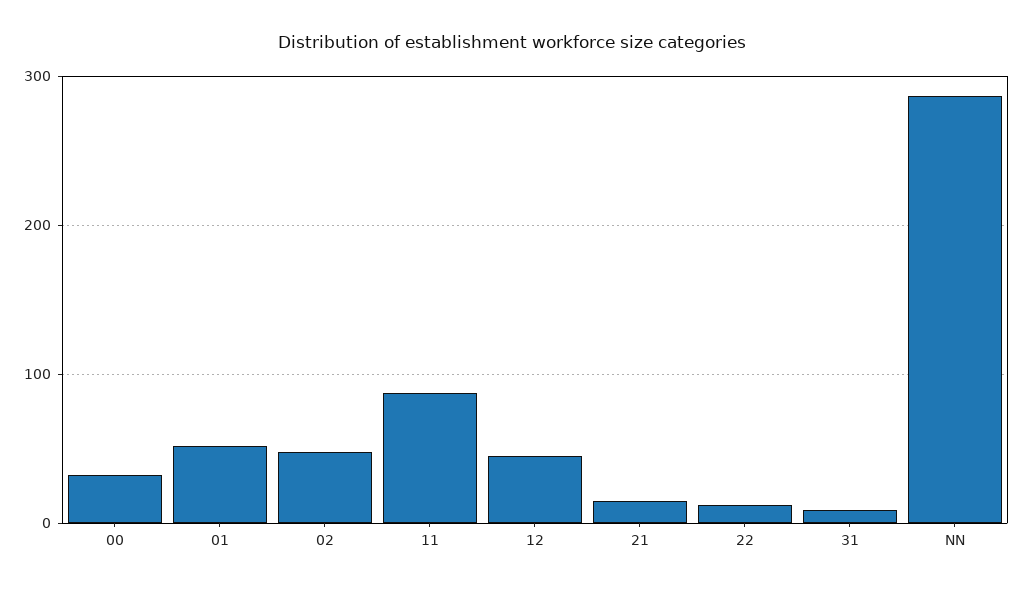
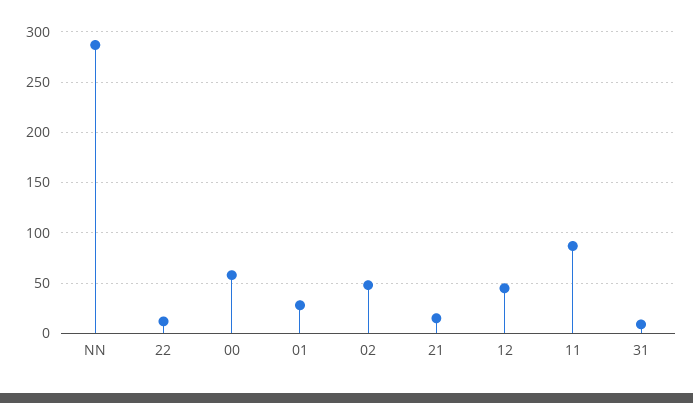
00: 30 -> 60
01: 50 -> 30

